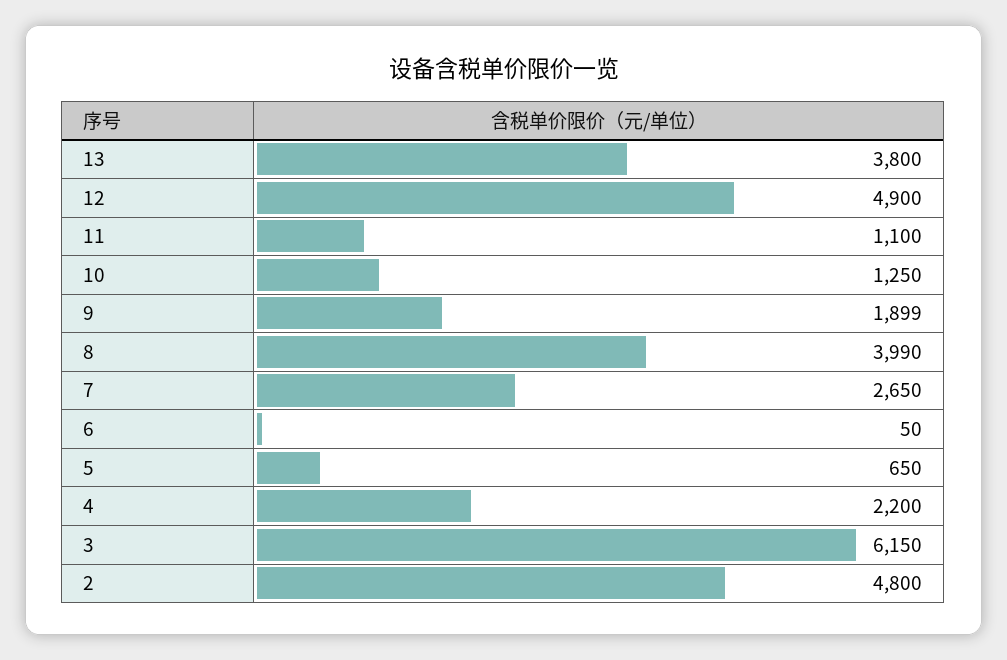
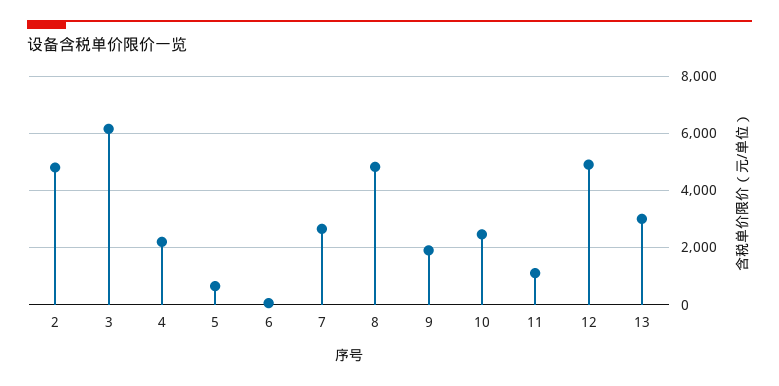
13: 3800 -> 3000
10: 1250 -> 2500
8: 3990 -> 4750

